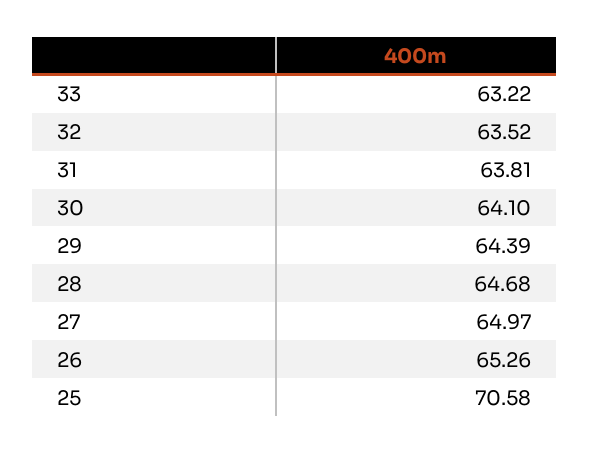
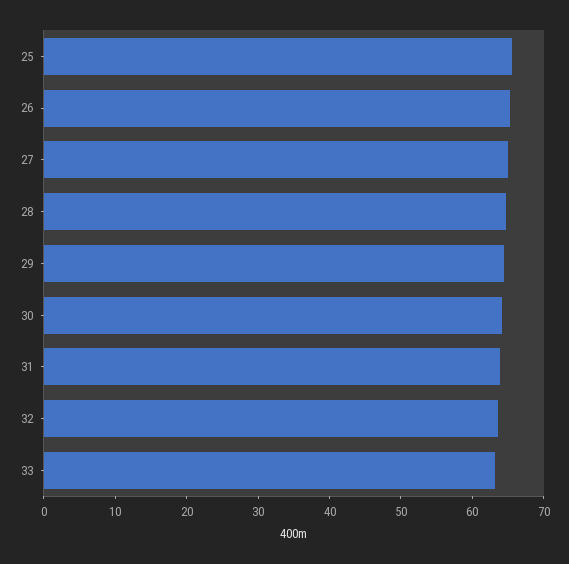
25: 70.58 -> 66

